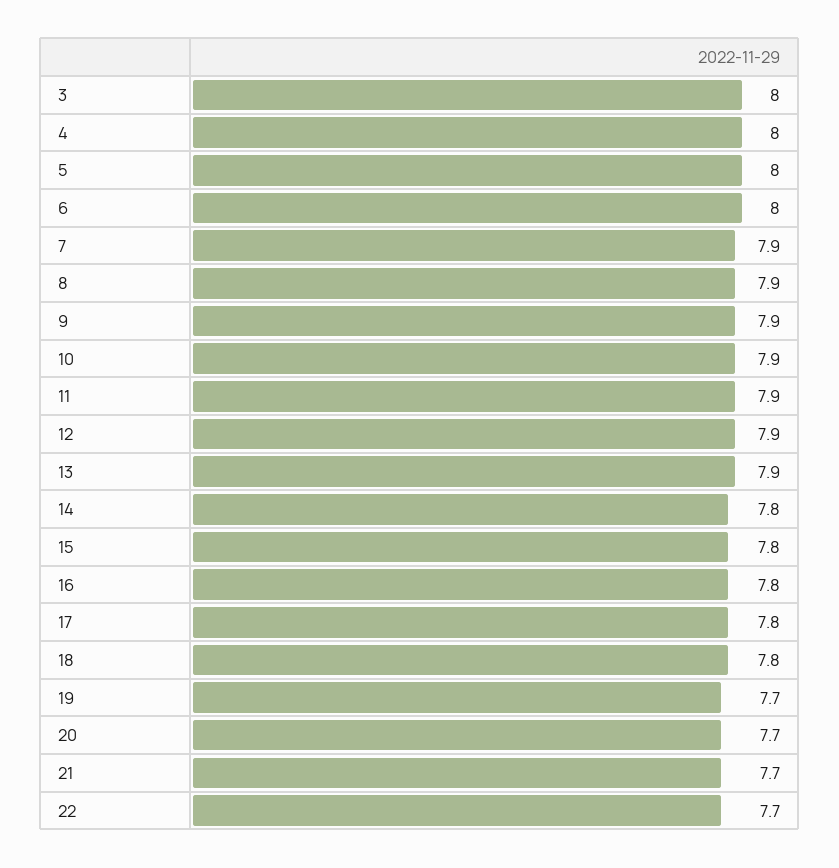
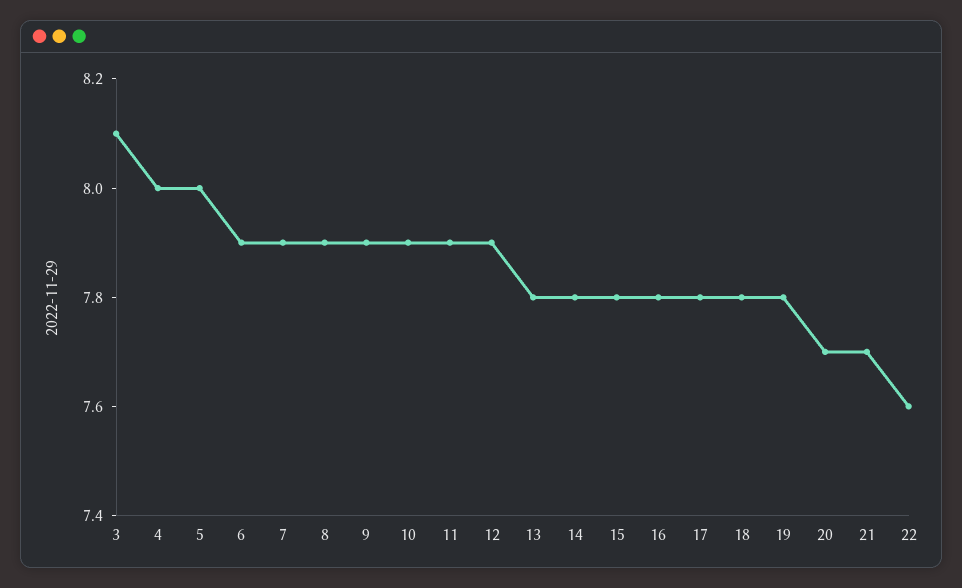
3: 8 -> 8.1
6: 8 -> 7.9
13: 7.9 -> 7.8
19: 7.7 -> 7.8
22: 7.7 -> 7.6

